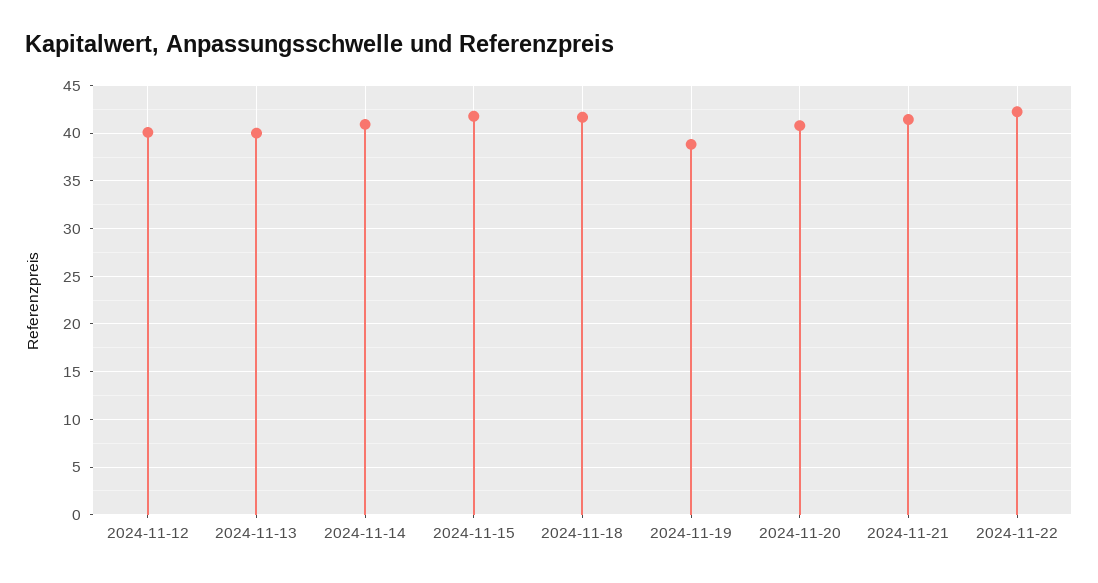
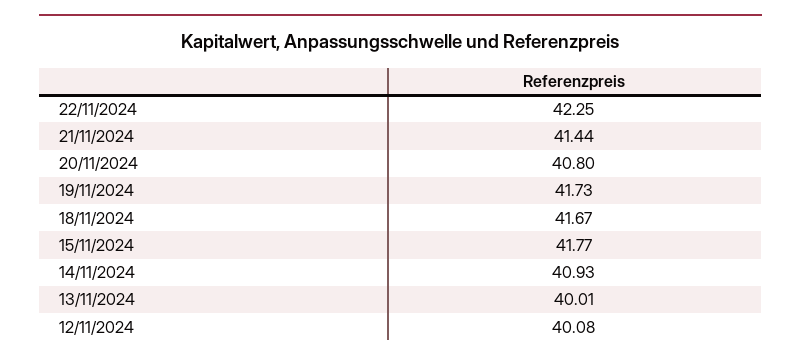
2024-11-19: 39 -> 41.73

